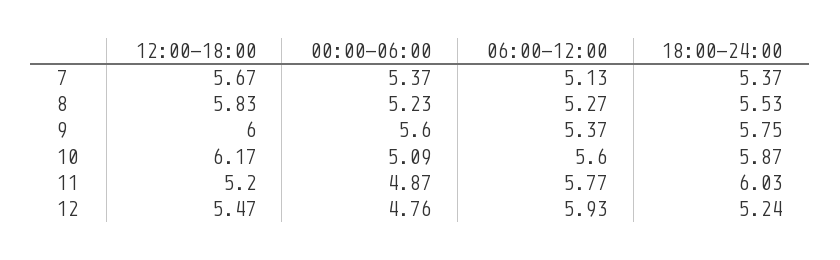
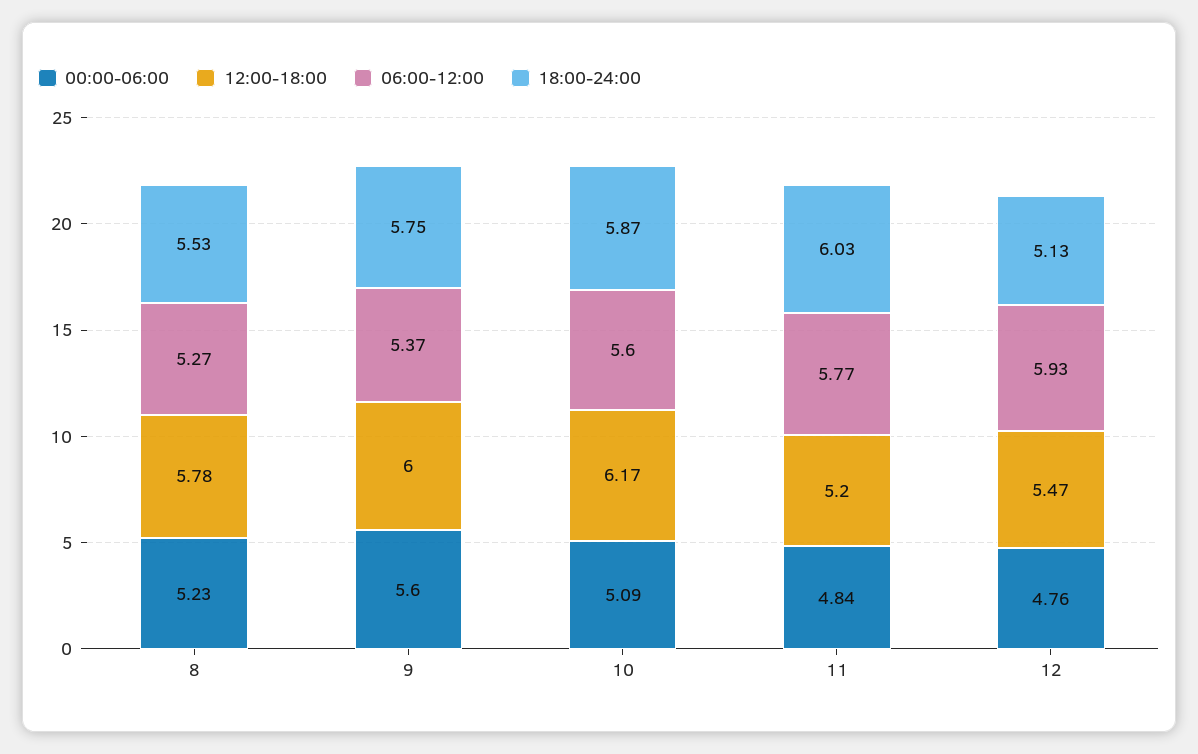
12:00-18:00, 7: 5.67 -> none
00:00-06:00, 7: 5.37 -> none
06:00-12:00, 7: 5.13 -> none
18:00-24:00, 7: 5.37 -> none
12:00-18:00, 8: 5.83 -> 5.78
00:00-06:00, 11: 4.87 -> 4.84
18:00-24:00, 12: 5.24 -> 5.13

